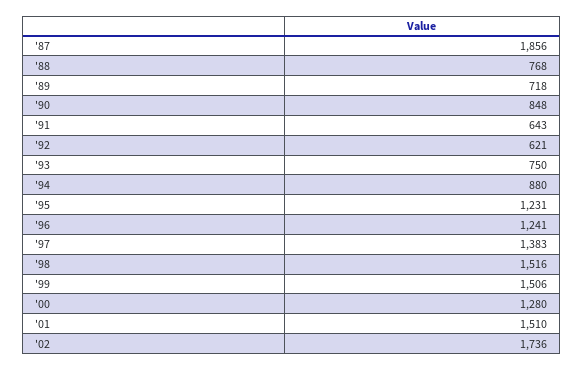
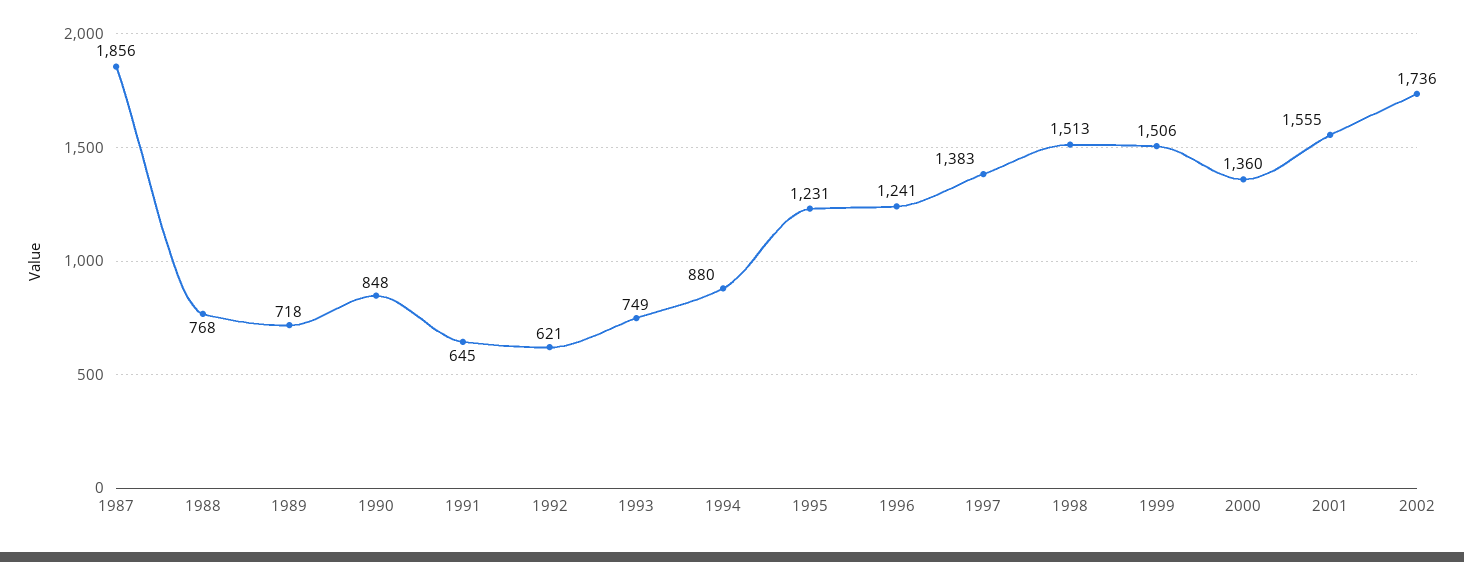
'91: 643 -> 645
'93: 750 -> 749
'98: 1516 -> 1513
'00: 1280 -> 1360
'01: 1510 -> 1555

